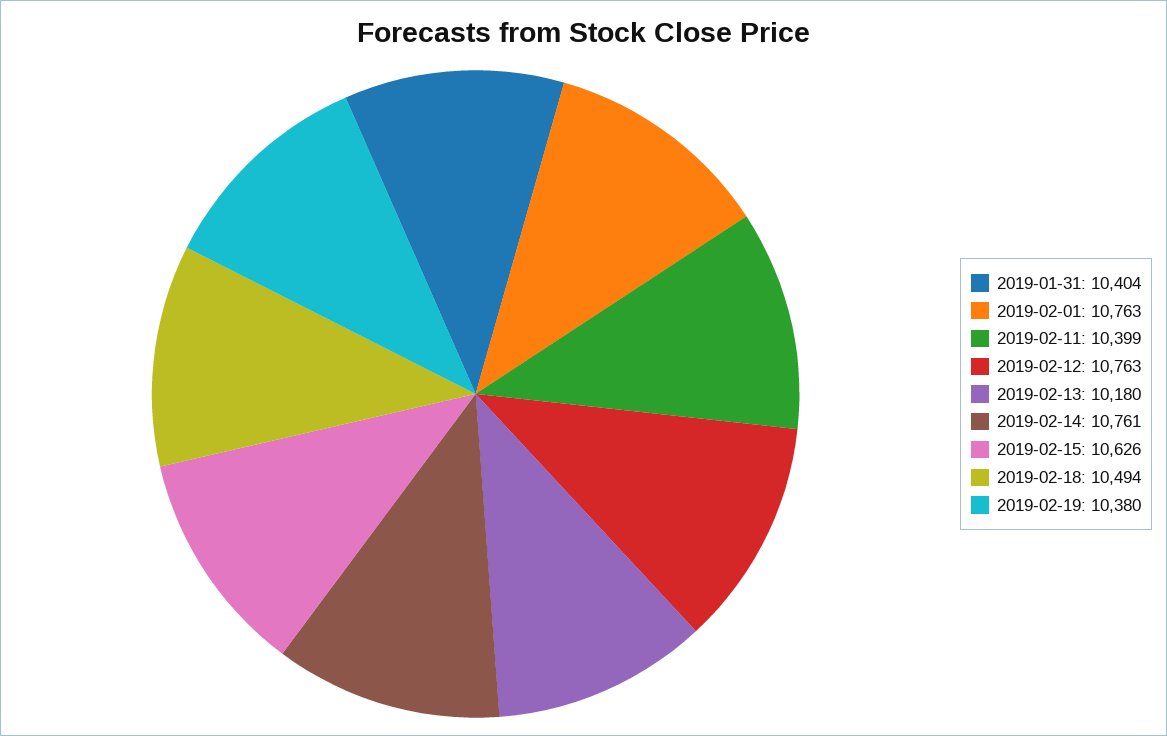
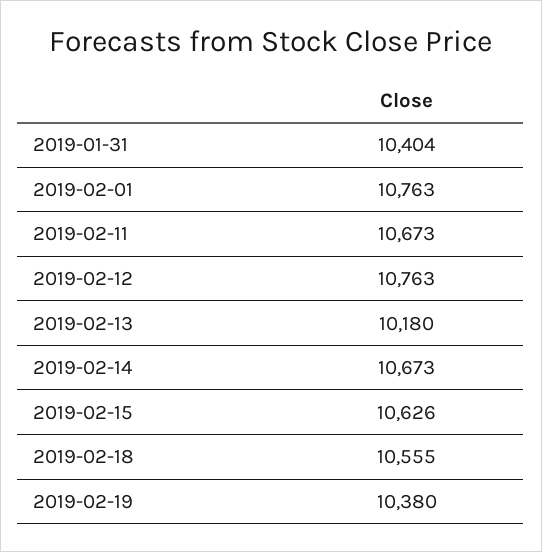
2019-02-11: 10399 -> 10673
2019-02-14: 10761 -> 10673
2019-02-18: 10494 -> 10555

